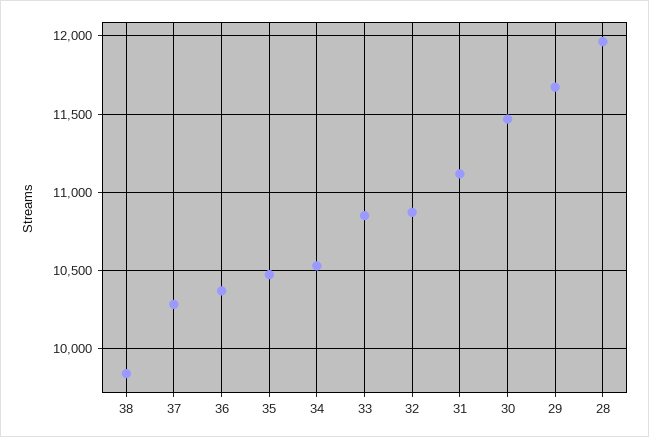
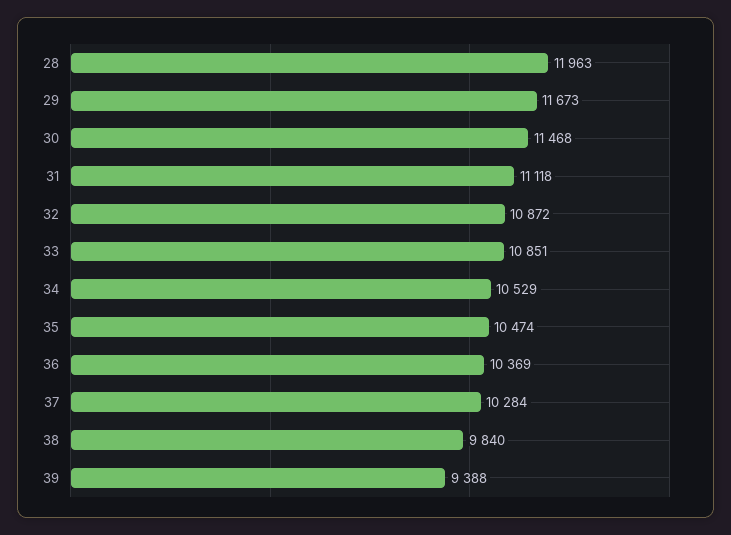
39: none -> 9388

